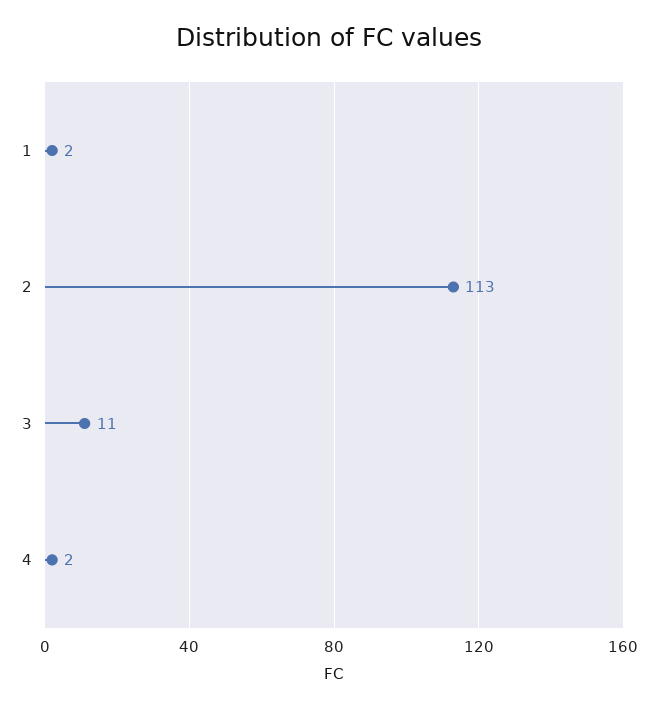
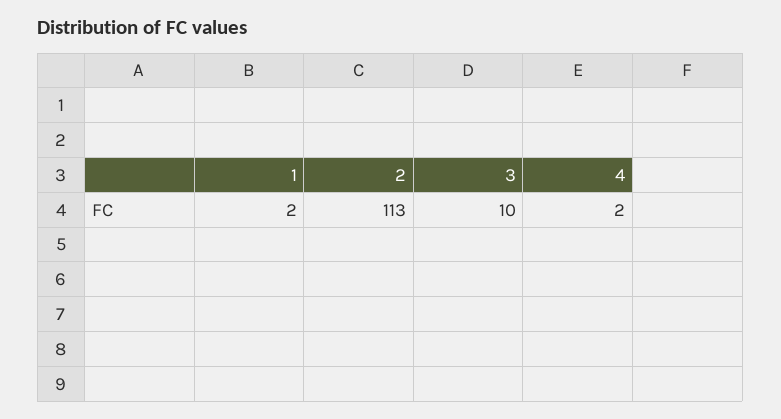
3: 11 -> 10

